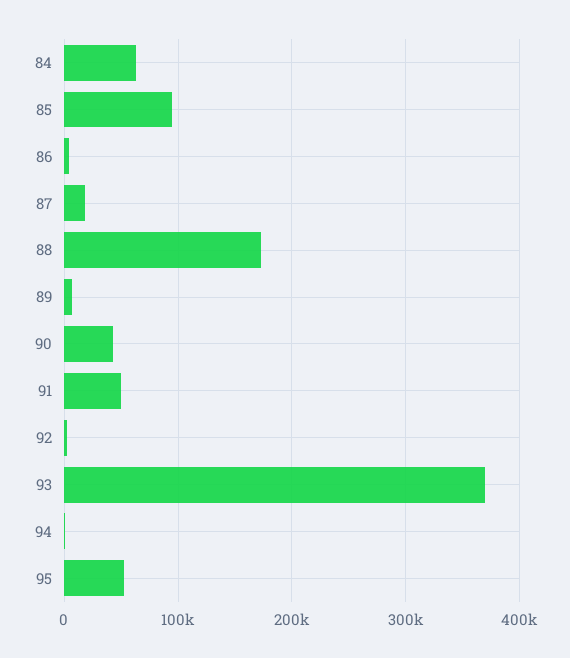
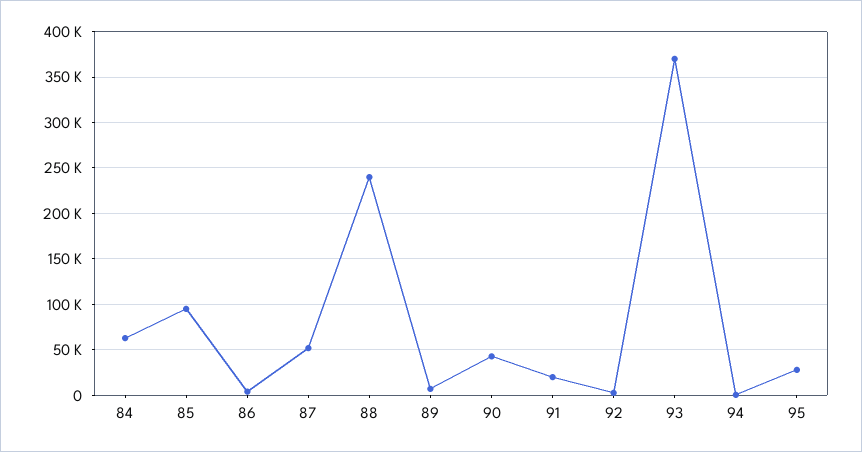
87: 20000 -> 50000
88: 170000 -> 240000
91: 50000 -> 20000
95: 50000 -> 30000

